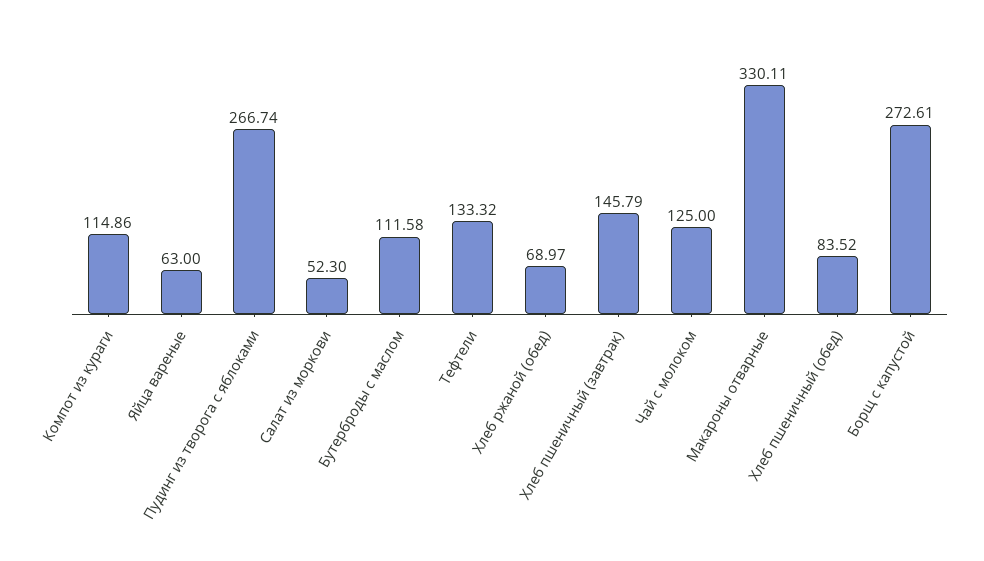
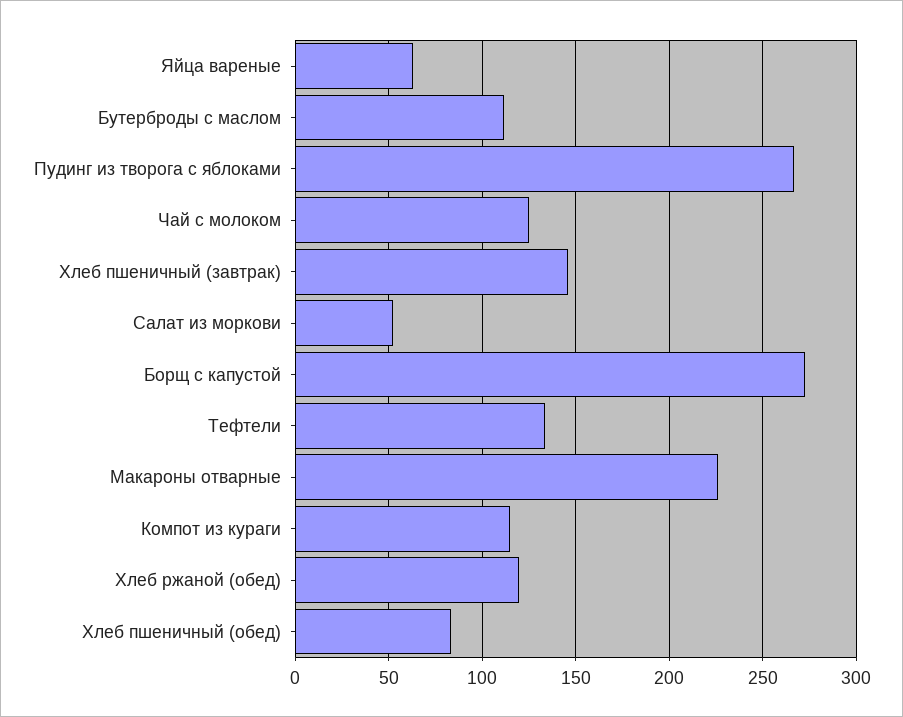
Хлеб ржаной (обед): 68.97 -> 120
Макароны отварные: 330.11 -> 225

